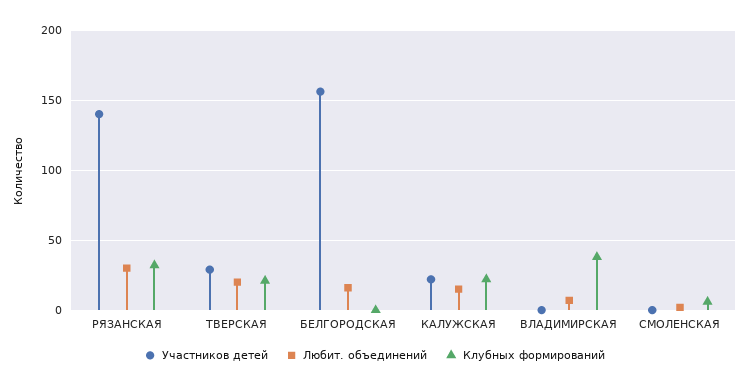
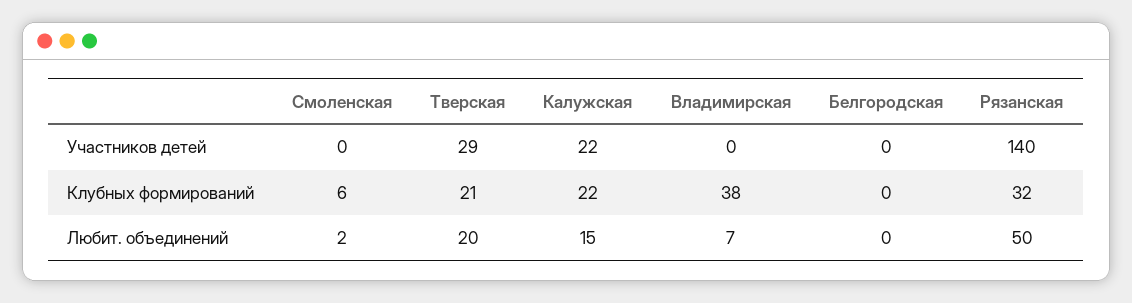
Любит. объединений, РЯЗАНСКАЯ: 30 -> 50
Участников детей, БЕЛГОРОДСКАЯ: 155 -> 0
Любит. объединений, БЕЛГОРОДСКАЯ: 15 -> 0

